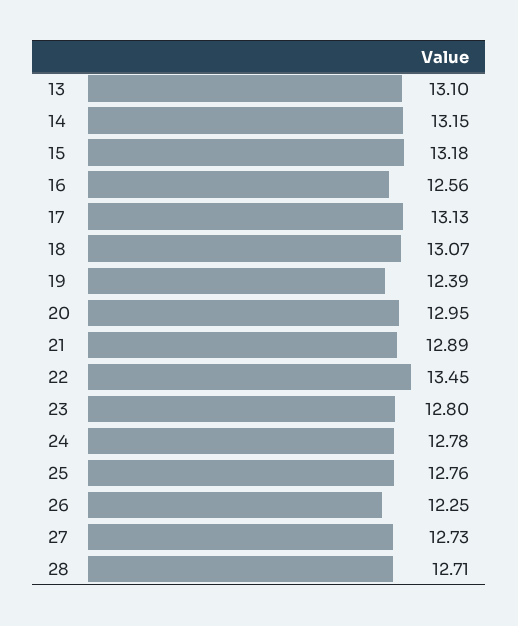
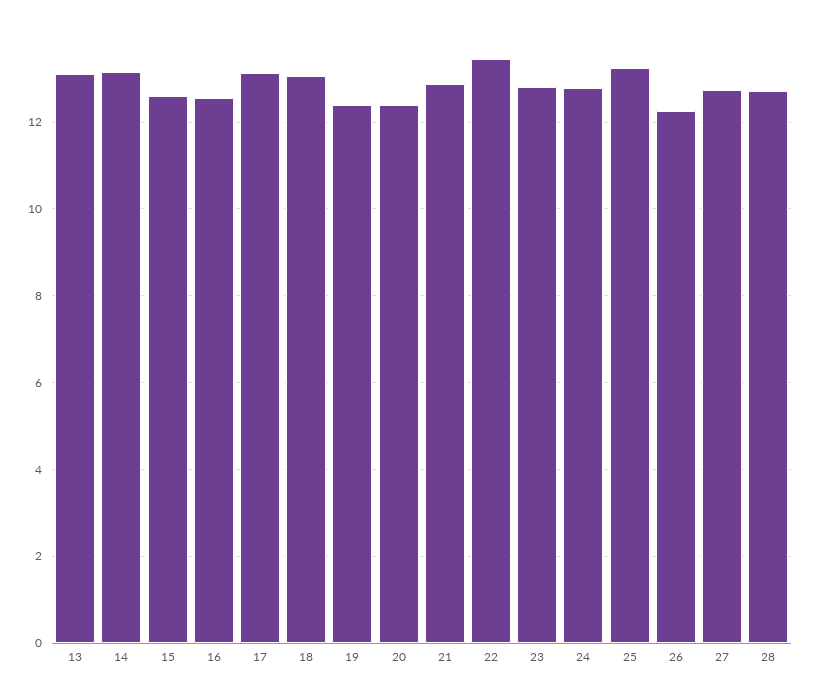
15: 13.18 -> 12.6
20: 12.95 -> 12.4
25: 12.76 -> 13.2

